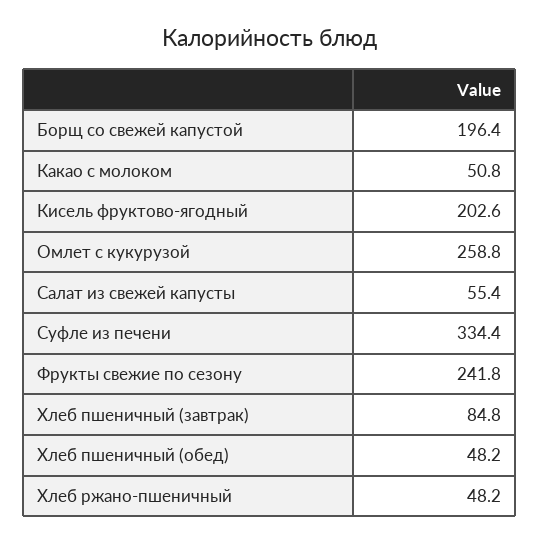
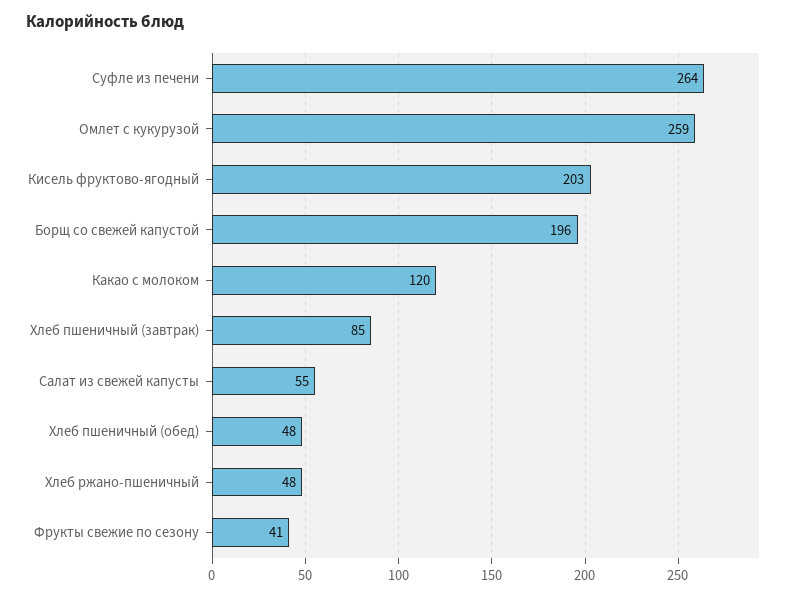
Какао с молоком: 50.8 -> 120
Суфле из печени: 334.4 -> 264
Фрукты свежие по сезону: 241.8 -> 41

